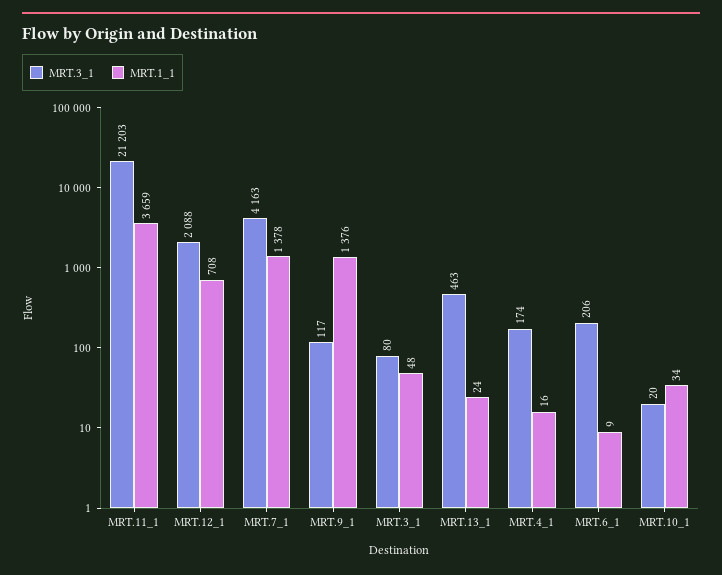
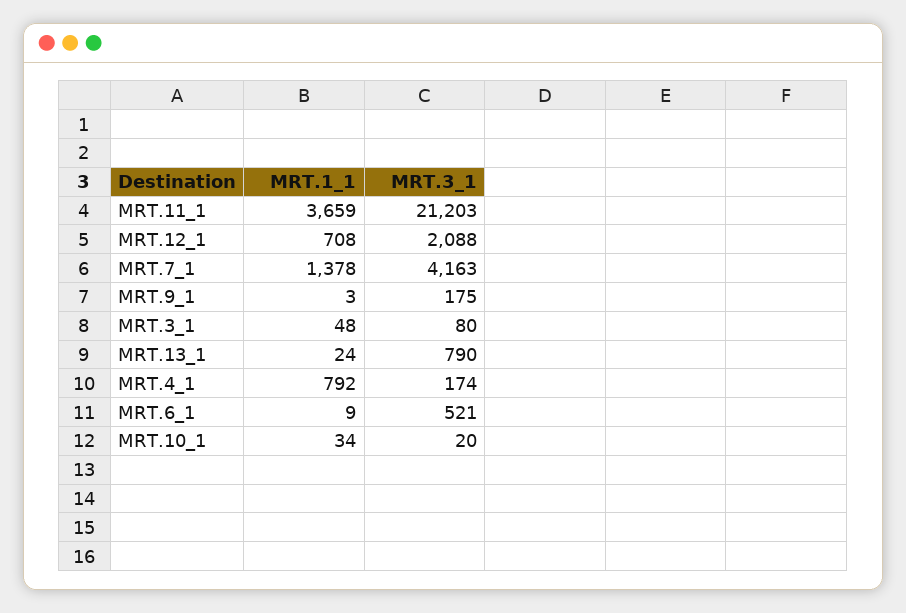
MRT.3_1, MRT.9_1: 117 -> 175
MRT.1_1, MRT.9_1: 1376 -> 3
MRT.3_1, MRT.13_1: 463 -> 790
MRT.1_1, MRT.4_1: 16 -> 792
MRT.3_1, MRT.6_1: 206 -> 521

